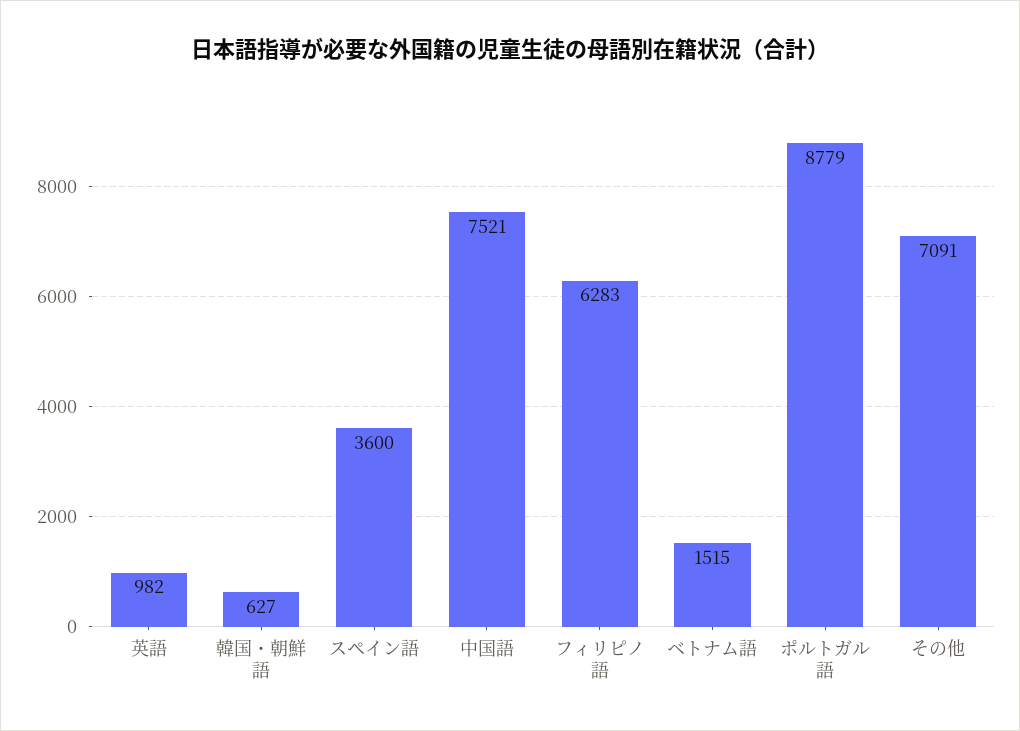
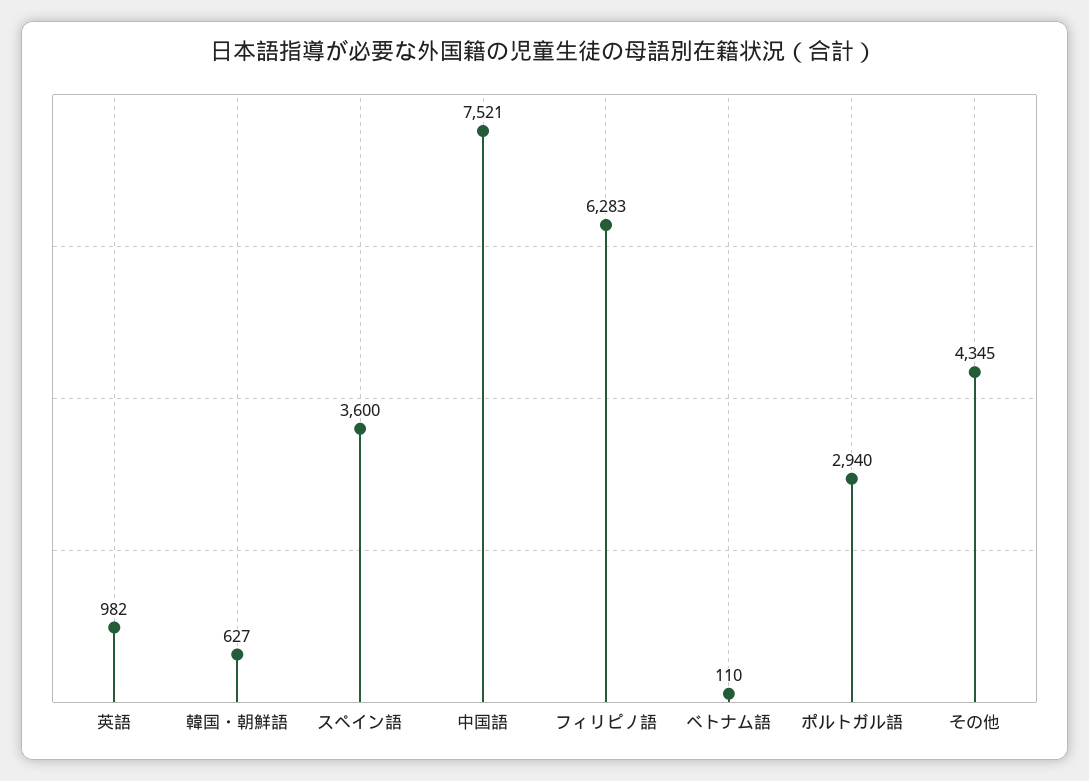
ベトナム語: 1515 -> 110
ポルトガル語: 8779 -> 2940
その他: 7091 -> 4345

